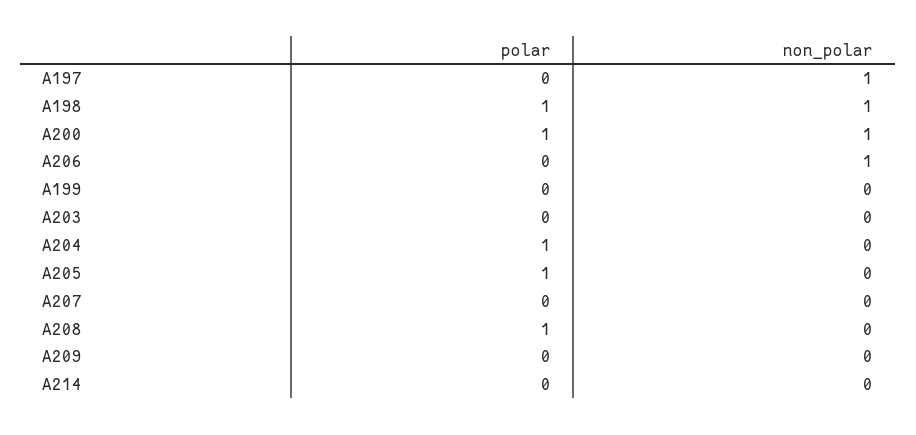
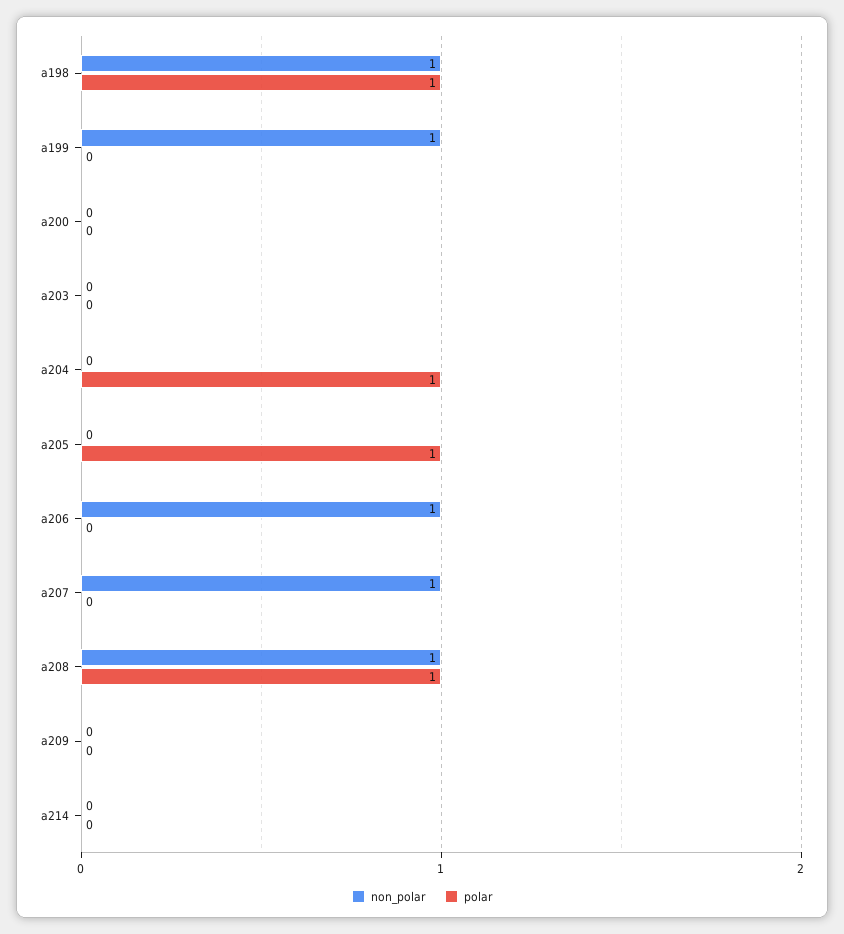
polar, A197: 0 -> none
non_polar, A197: 1 -> none
polar, A200: 1 -> 0
non_polar, A200: 1 -> 0
non_polar, A199: 0 -> 1
non_polar, A207: 0 -> 1
non_polar, A208: 0 -> 1

